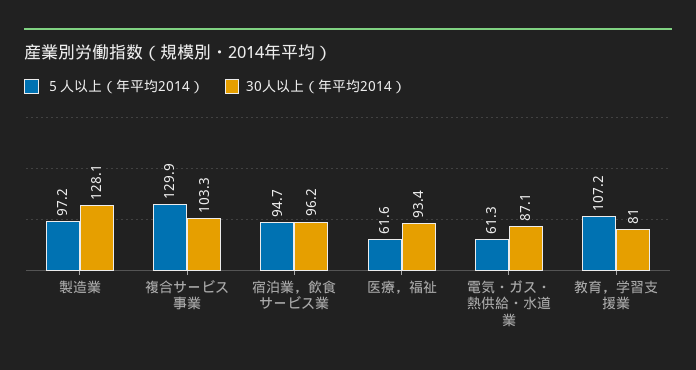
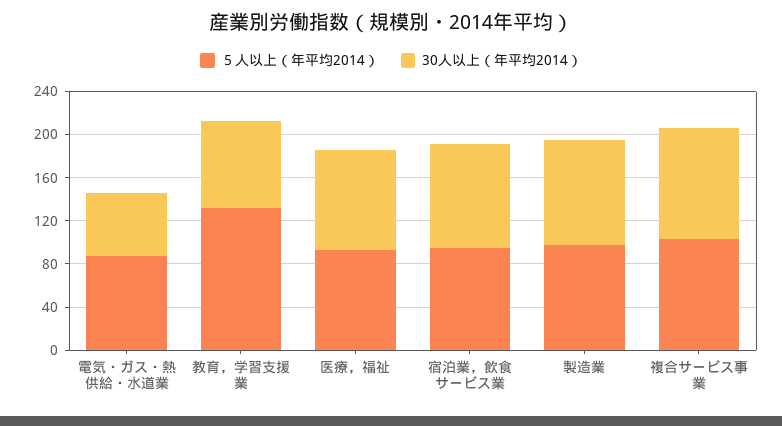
30人以上（年平均2014）, 製造業: 128.1 -> 100
５人以上（年平均2014）, 複合サービス事業: 129.9 -> 100
５人以上（年平均2014）, 医療，福祉: 61.6 -> 90
５人以上（年平均2014）, 電気・ガス・熱供給・水道業: 61.3 -> 90
30人以上（年平均2014）, 電気・ガス・熱供給・水道業: 87.1 -> 60
５人以上（年平均2014）, 教育，学習支援業: 107.2 -> 130

